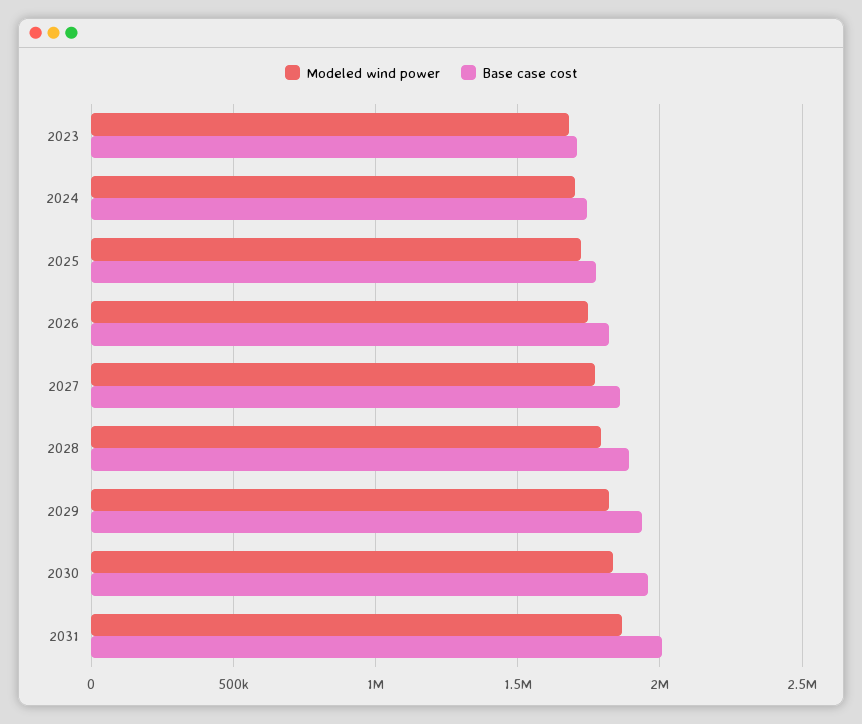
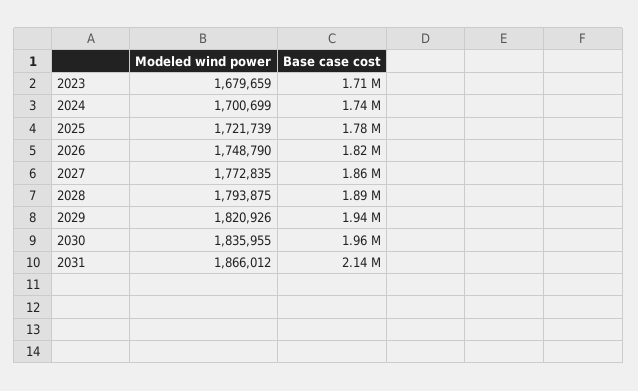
Base case cost, 2031: 2000000 -> 2140000

